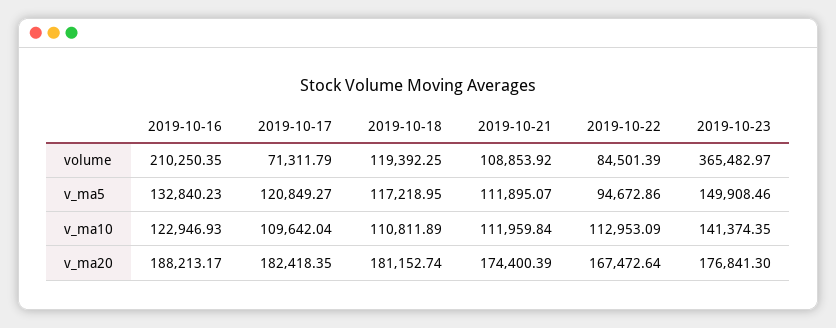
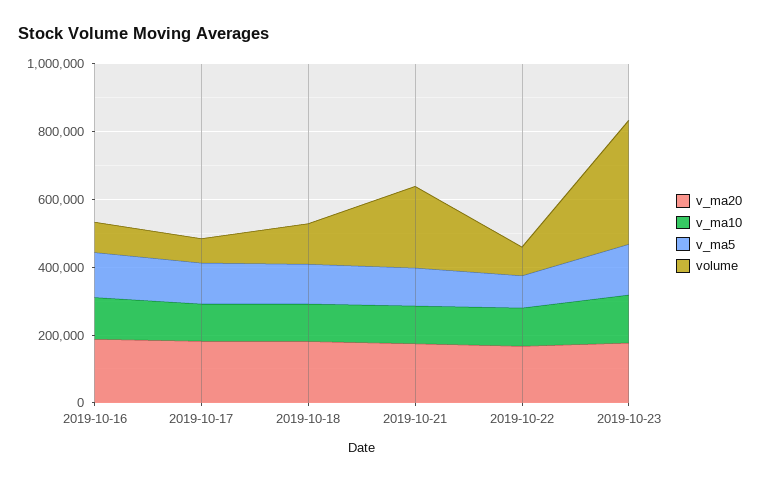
volume, 2019-10-16: 210250.35 -> 100000
volume, 2019-10-21: 108853.92 -> 250000

